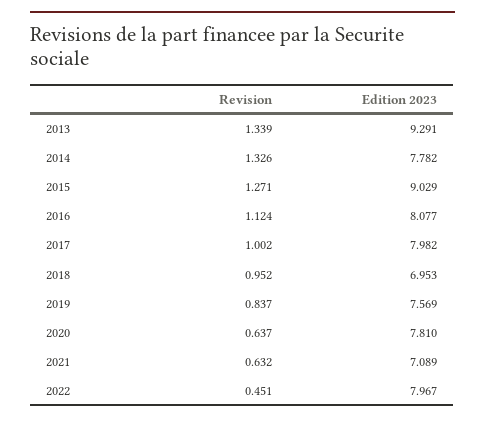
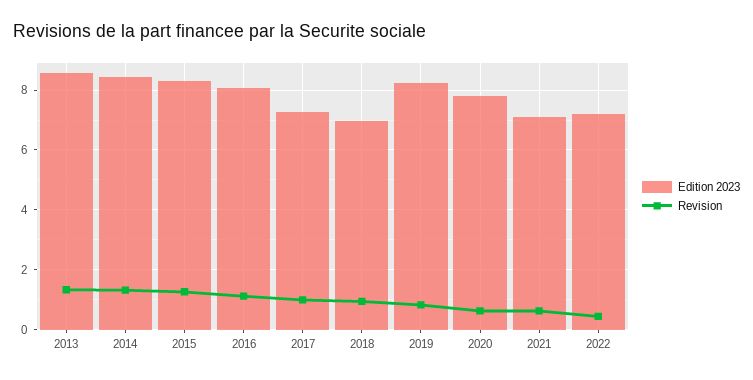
Edition 2023, 2013: 9.291 -> 8.5
Edition 2023, 2014: 7.782 -> 8.5
Edition 2023, 2015: 9.029 -> 8.25
Edition 2023, 2017: 7.982 -> 7.25
Edition 2023, 2019: 7.569 -> 8.25
Edition 2023, 2022: 7.967 -> 7.25

